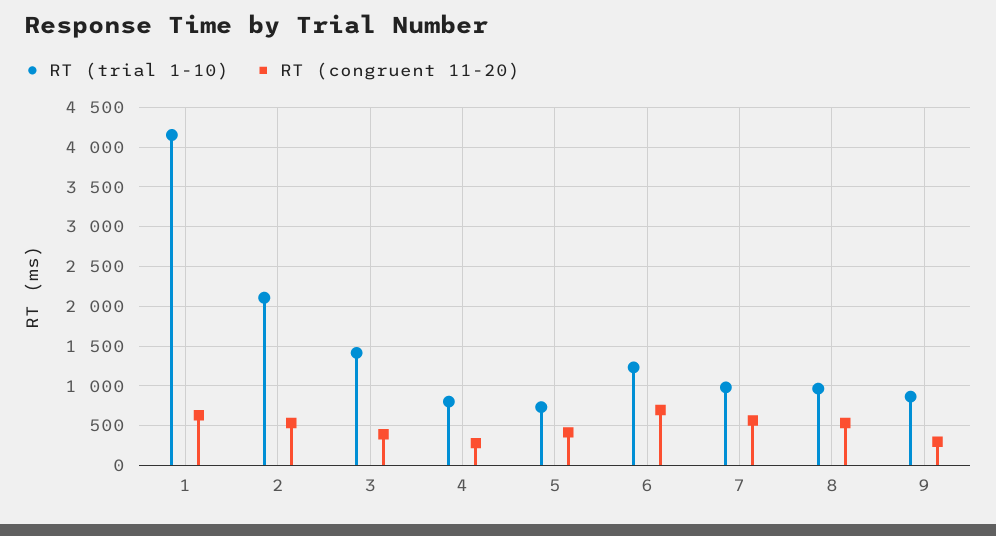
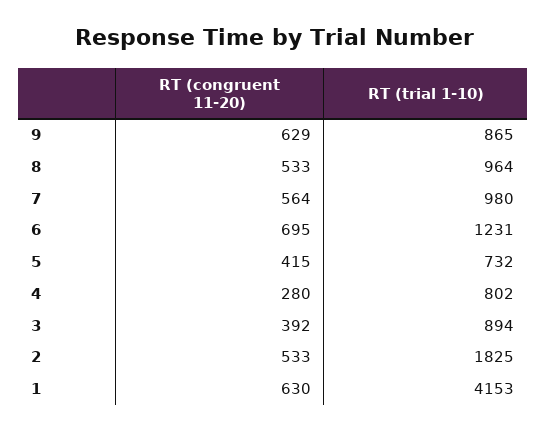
RT (trial 1-10), 2: 2100 -> 1825
RT (trial 1-10), 3: 1400 -> 894
RT (congruent 11-20), 9: 300 -> 629

